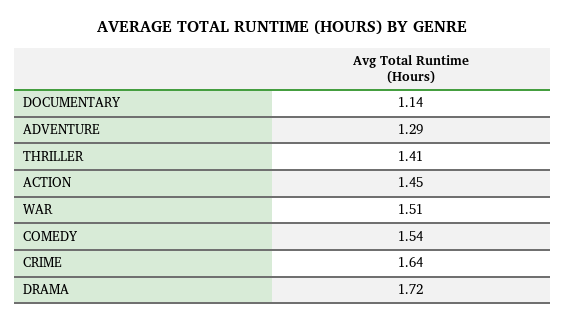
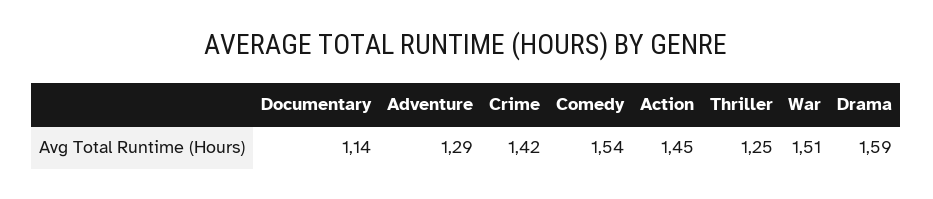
THRILLER: 1.41 -> 1.25
CRIME: 1.64 -> 1.42
DRAMA: 1.72 -> 1.59

